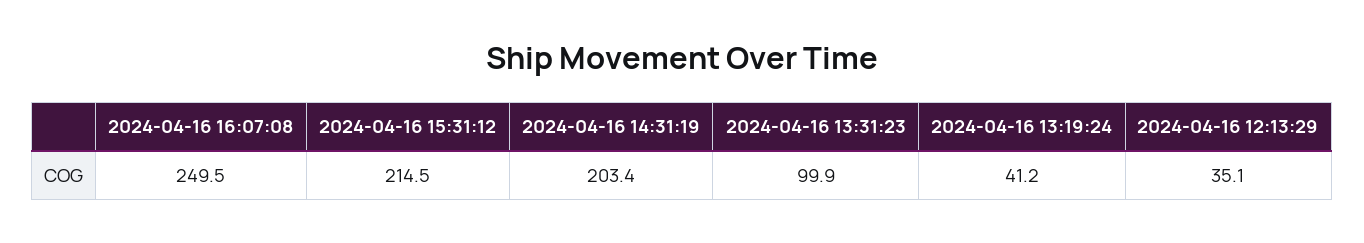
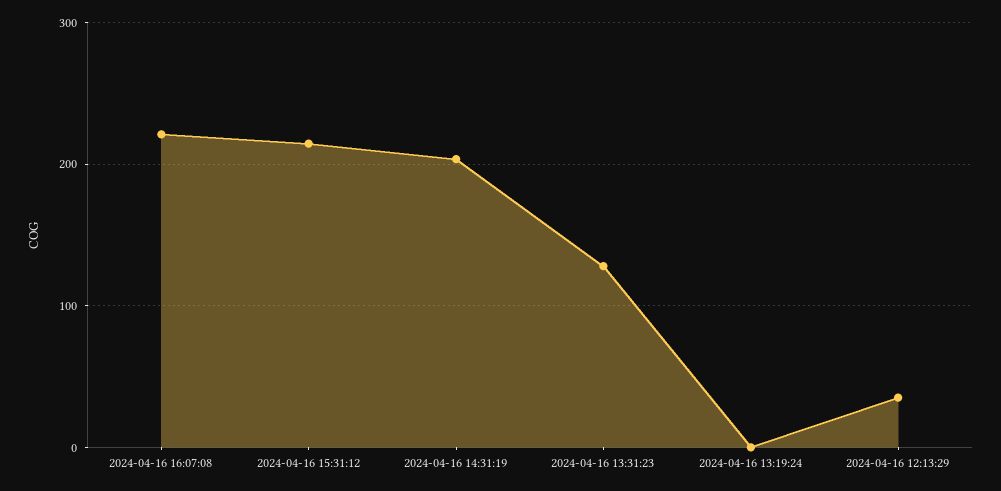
2024-04-16 16:07:08: 249.5 -> 220
2024-04-16 13:31:23: 99.9 -> 130
2024-04-16 13:19:24: 41.2 -> 0

